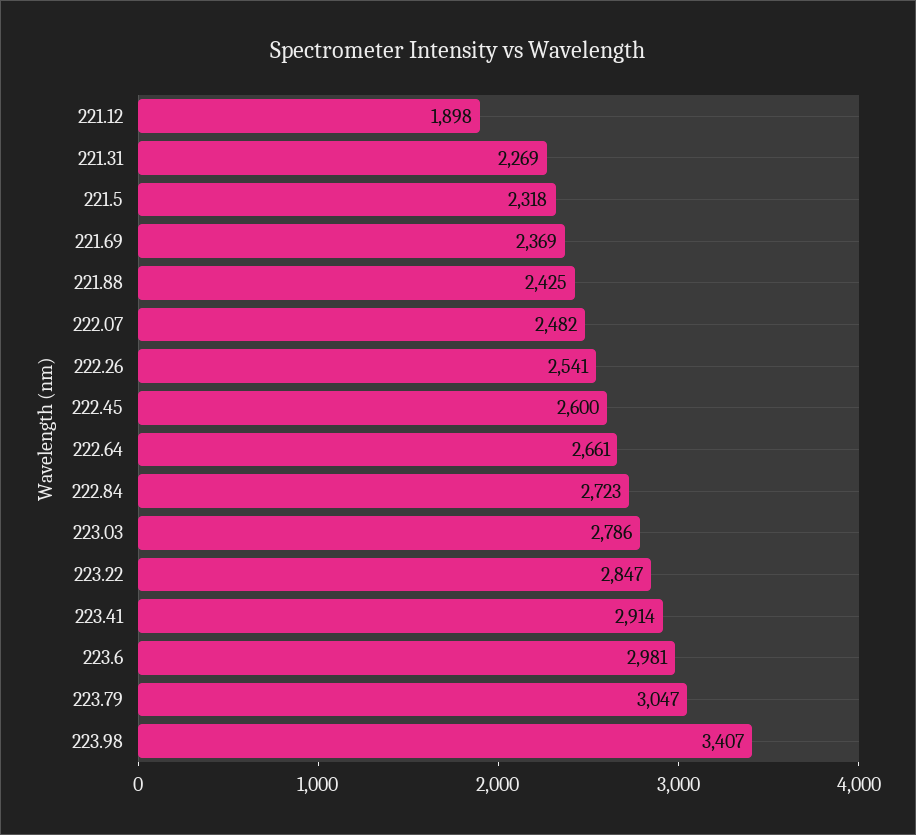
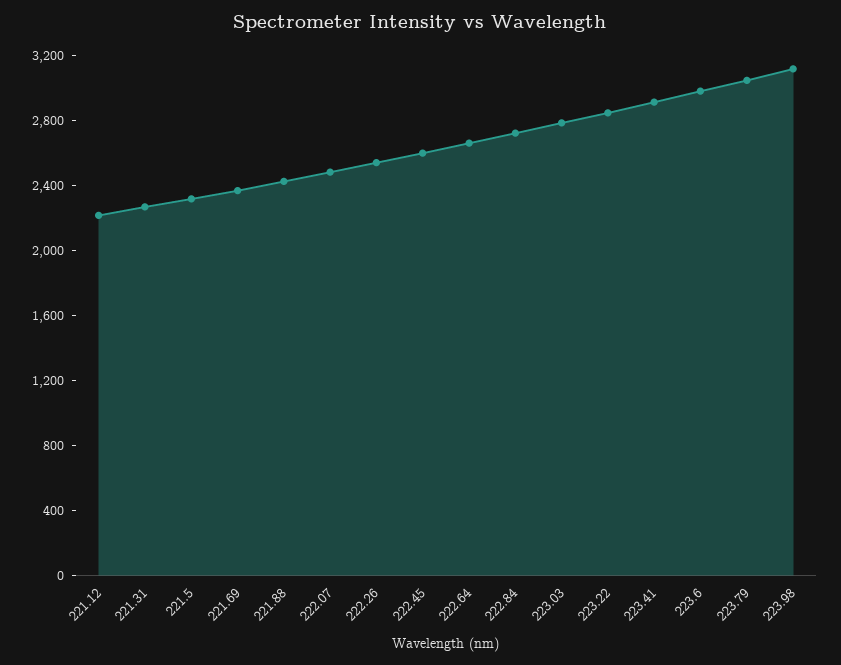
221.12: 1898 -> 2200
223.98: 3407 -> 3100

